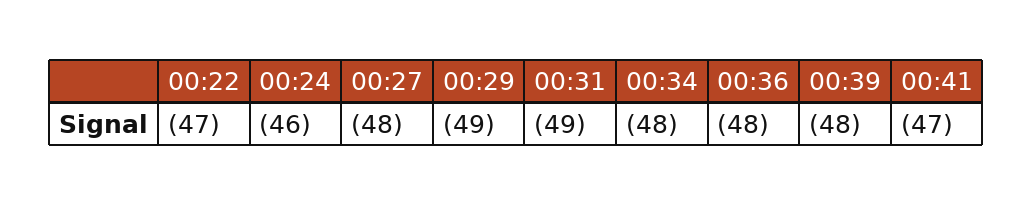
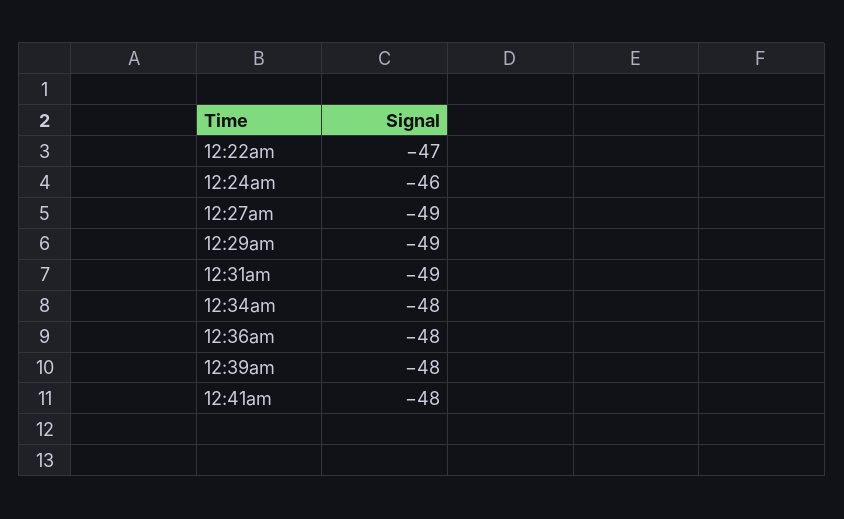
00:27: -48 -> -49
00:41: -47 -> -48

